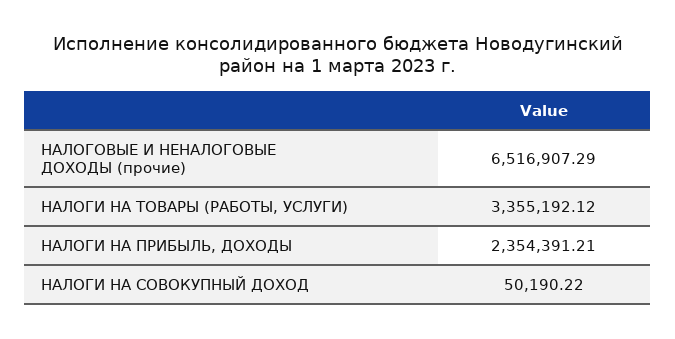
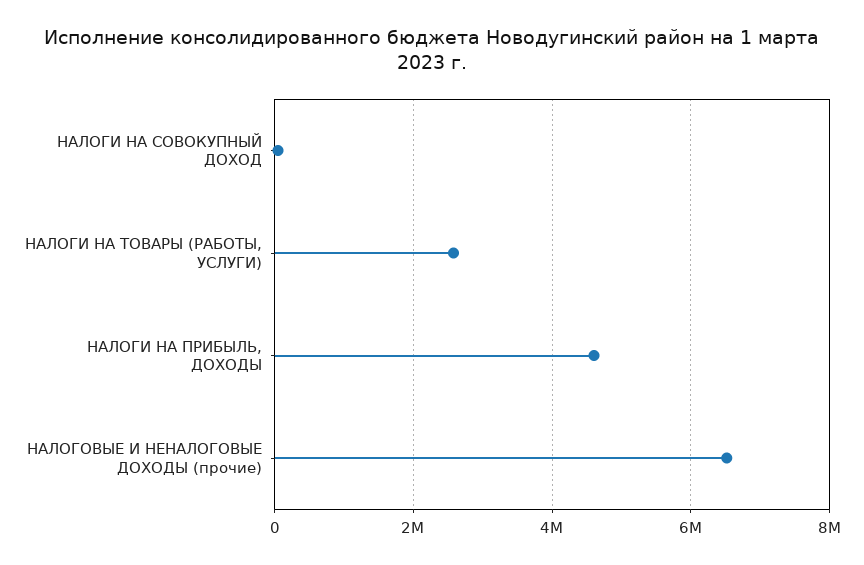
НАЛОГИ НА ТОВАРЫ (РАБОТЫ, УСЛУГИ): 3355192.12 -> 2600000
НАЛОГИ НА ПРИБЫЛЬ, ДОХОДЫ: 2354391.21 -> 4600000

